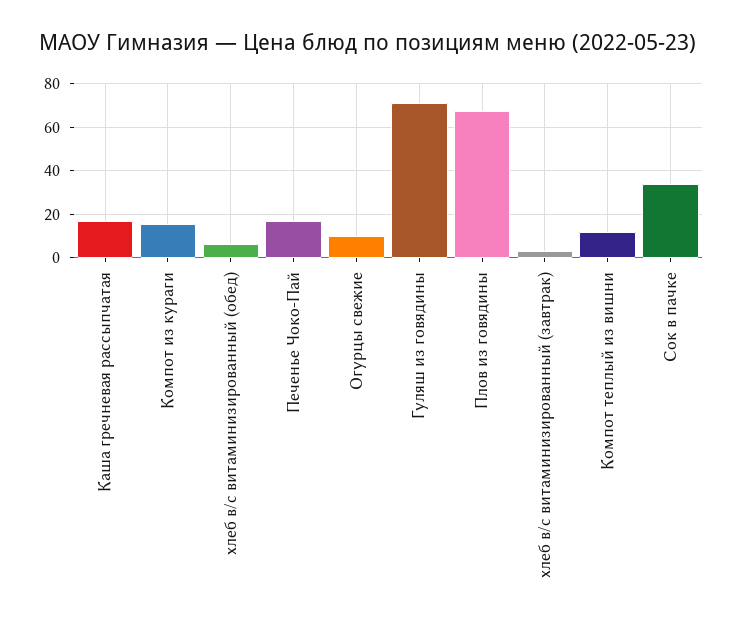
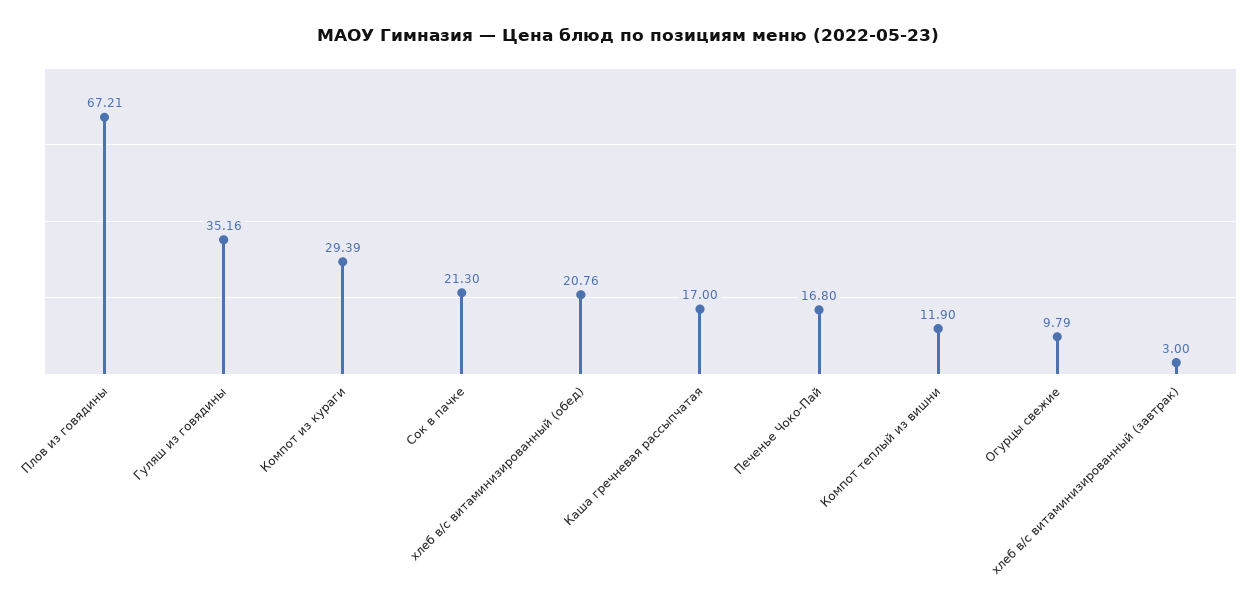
Компот из кураги: 15 -> 29.39
хлеб в/с витаминизированный (обед): 5 -> 20.76
Гуляш из говядины: 70 -> 35.16
Сок в пачке: 35 -> 21.3

